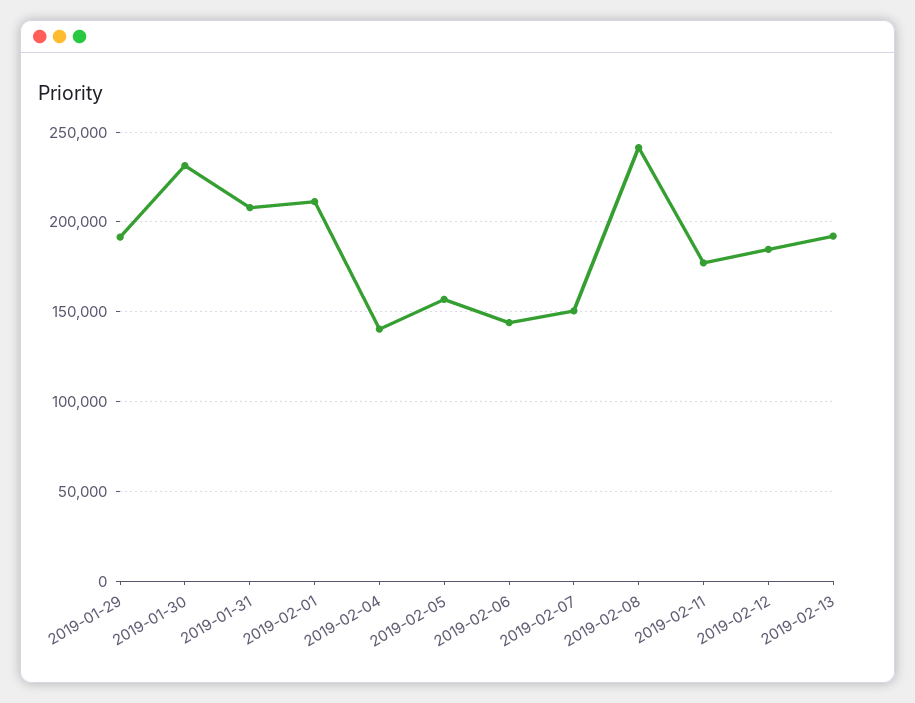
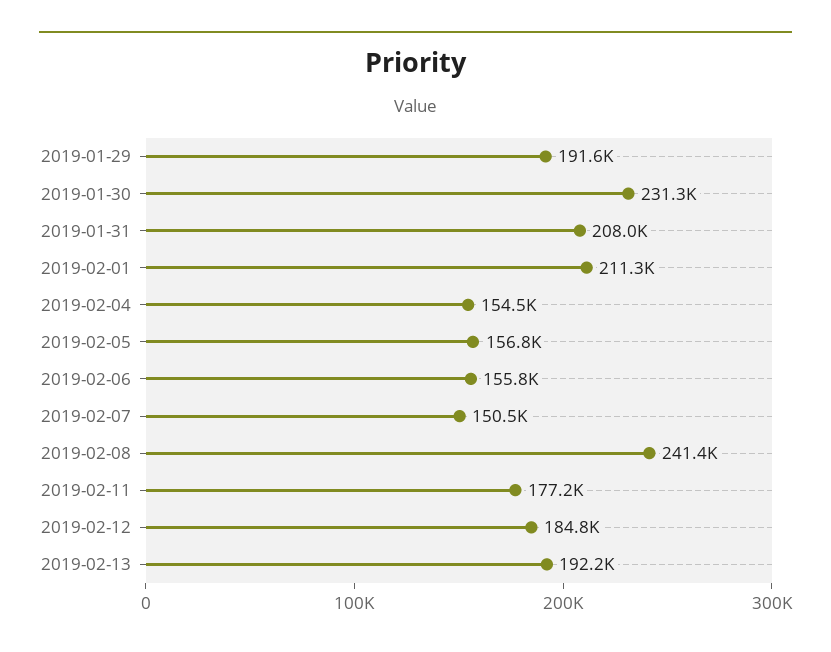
2019-02-04: 140000 -> 154500
2019-02-06: 145000 -> 155800

